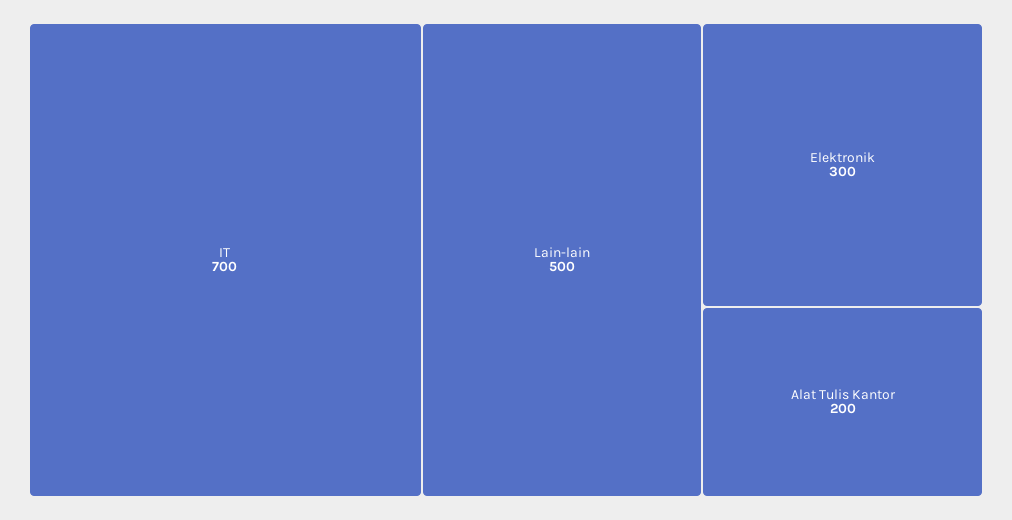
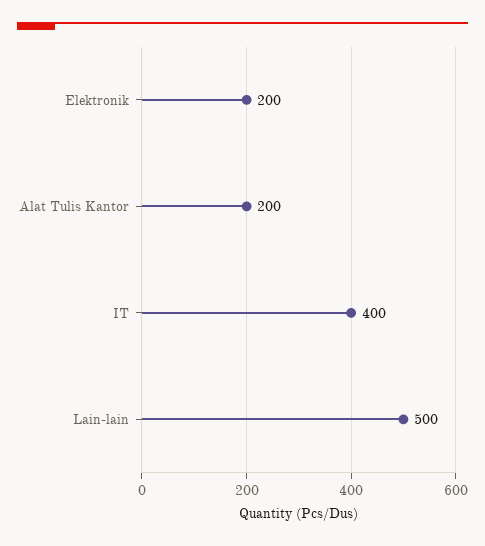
IT: 700 -> 400
Elektronik: 300 -> 200

